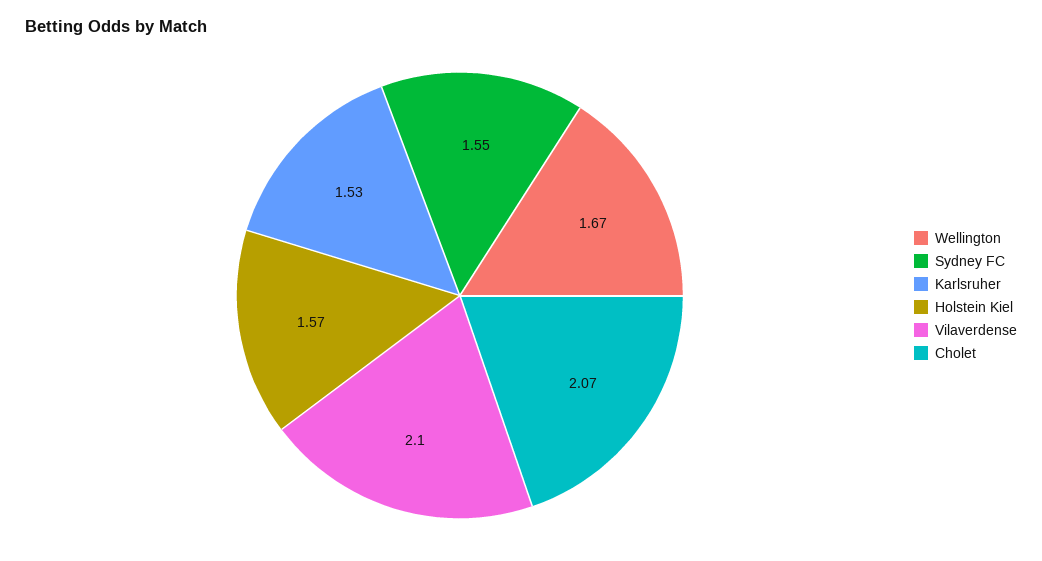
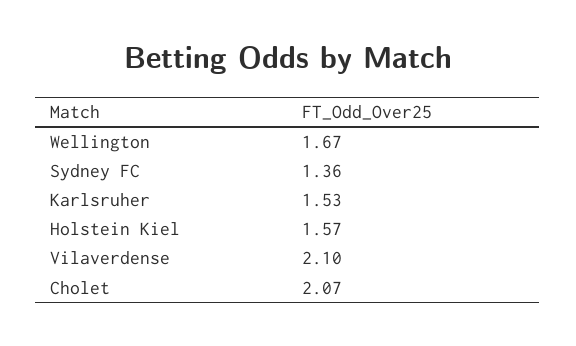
Sydney FC: 1.55 -> 1.36

